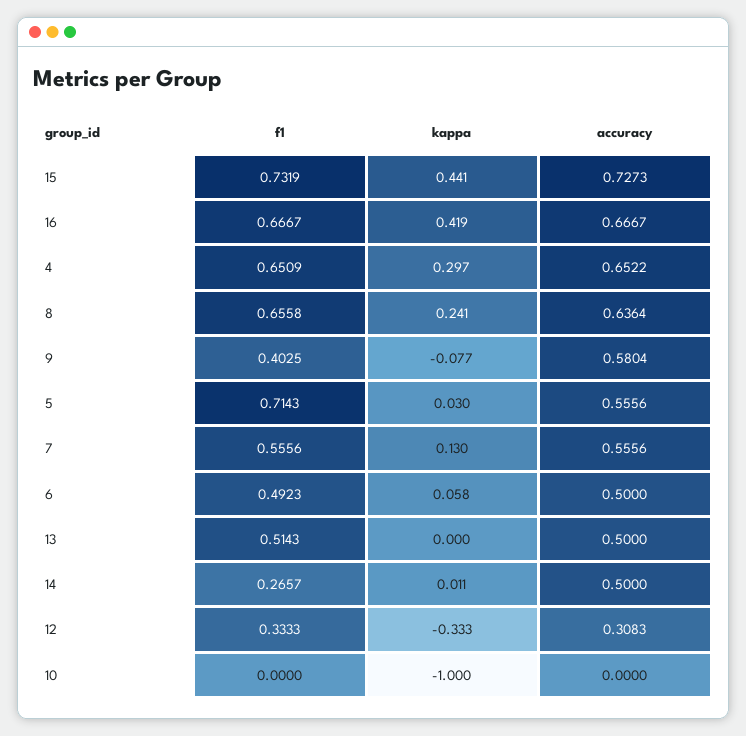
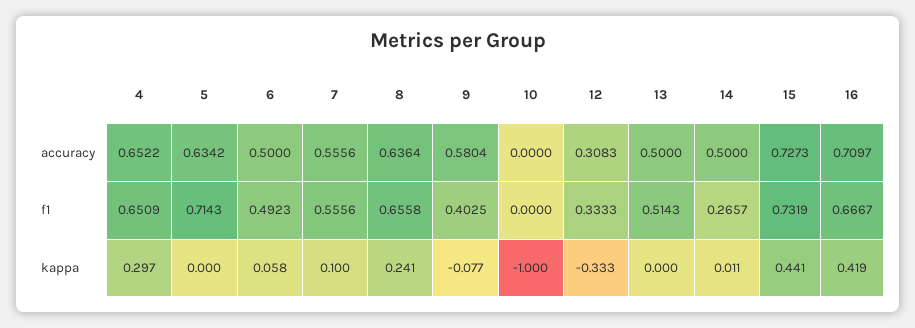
accuracy, 16: 0.6667 -> 0.7097
kappa, 5: 0.03 -> 0
accuracy, 5: 0.5556 -> 0.6342
kappa, 7: 0.13 -> 0.1

